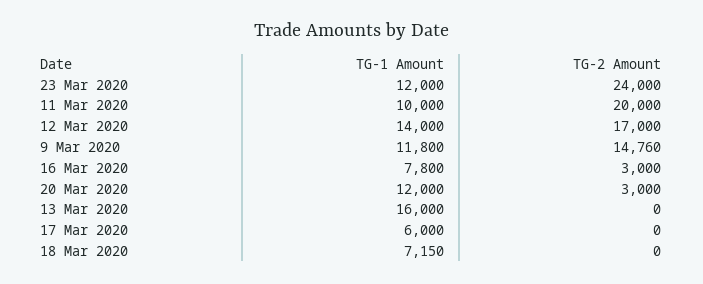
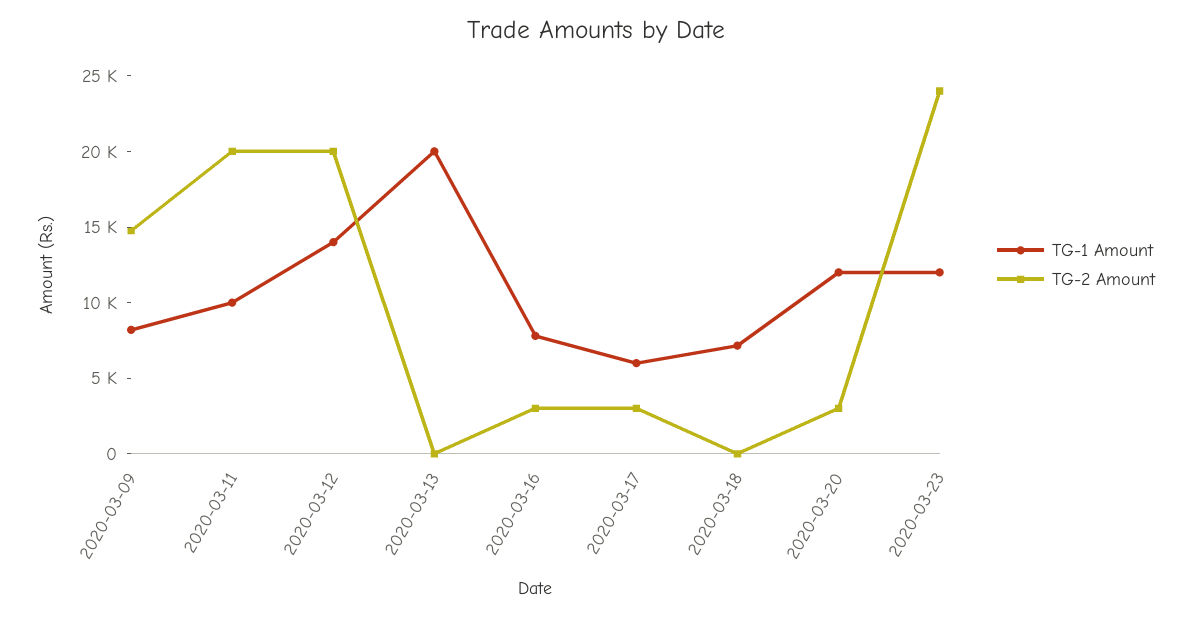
TG-2 Amount, 12 Mar 2020: 17000 -> 20000
TG-1 Amount, 9 Mar 2020: 11800 -> 8000
TG-1 Amount, 13 Mar 2020: 16000 -> 20000
TG-2 Amount, 17 Mar 2020: 0 -> 3000

